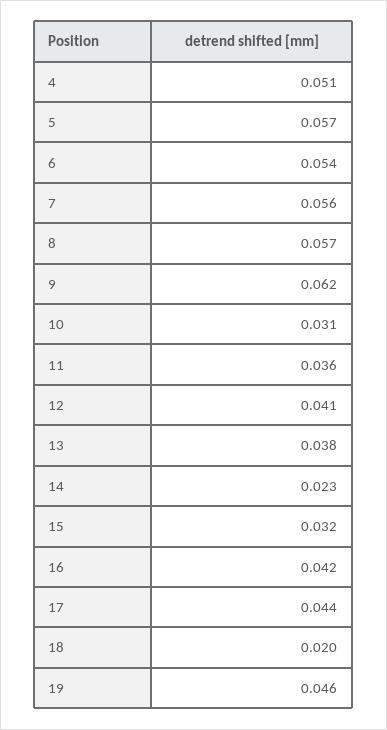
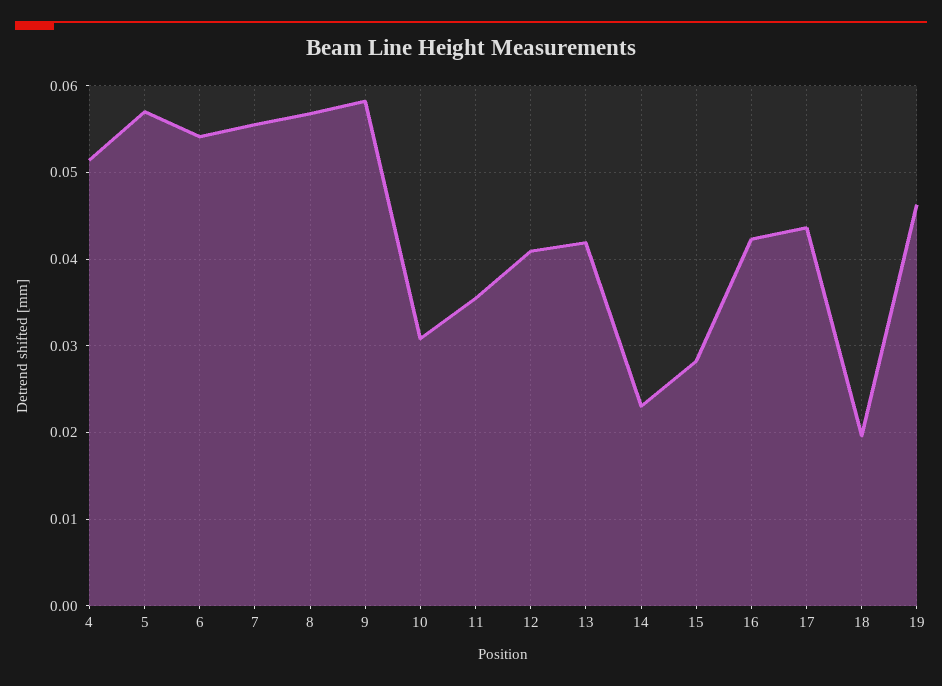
9: 0.062 -> 0.058
13: 0.038 -> 0.042
15: 0.032 -> 0.028

